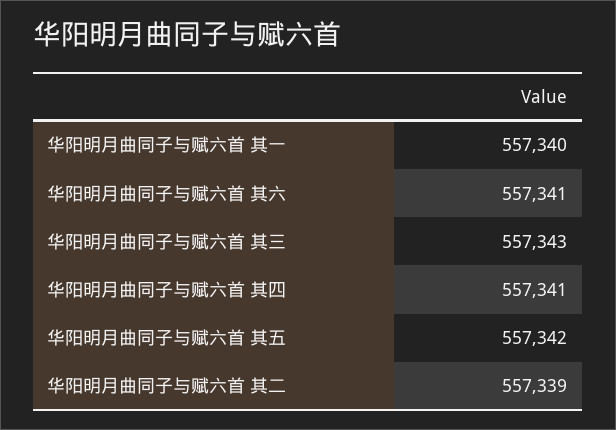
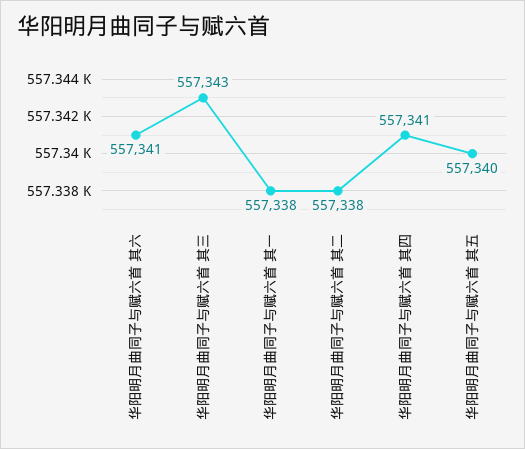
华阳明月曲同子与赋六首 其一: 557340 -> 557338
华阳明月曲同子与赋六首 其五: 557342 -> 557340
华阳明月曲同子与赋六首 其二: 557339 -> 557338

